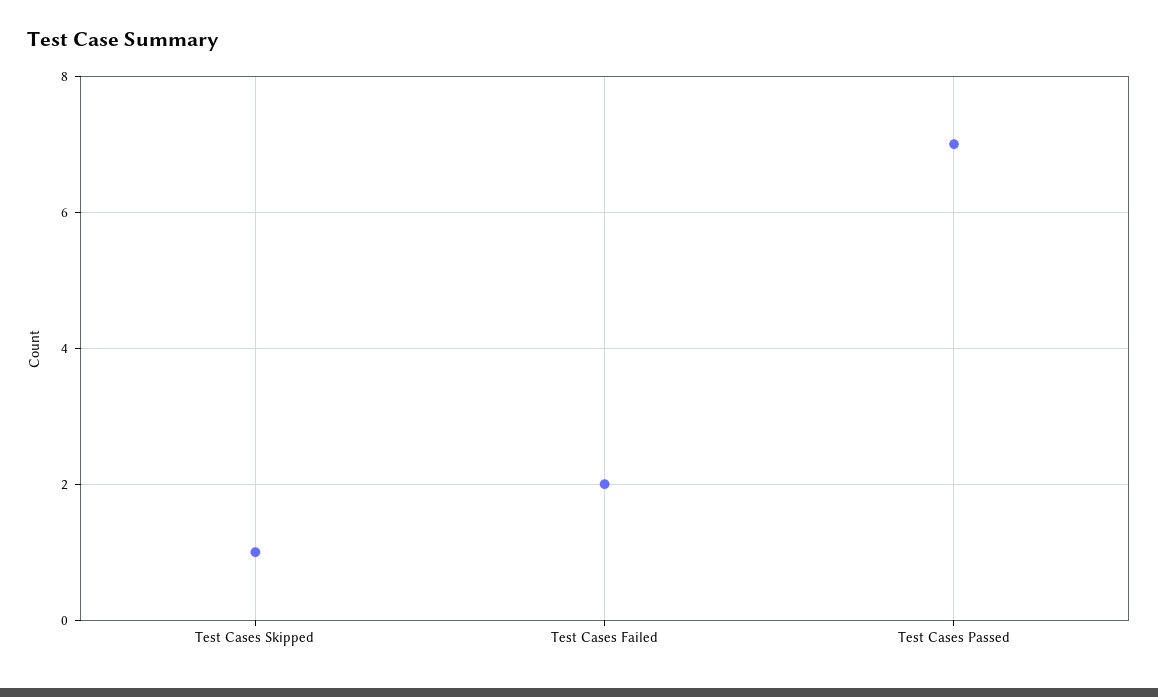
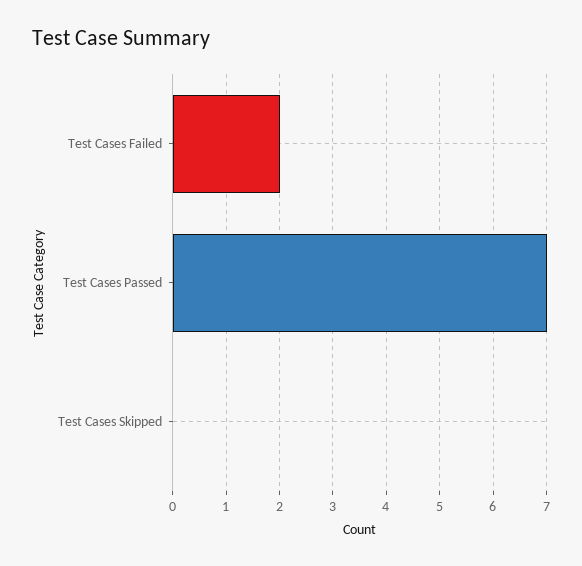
Test Cases Skipped: 1 -> 0

